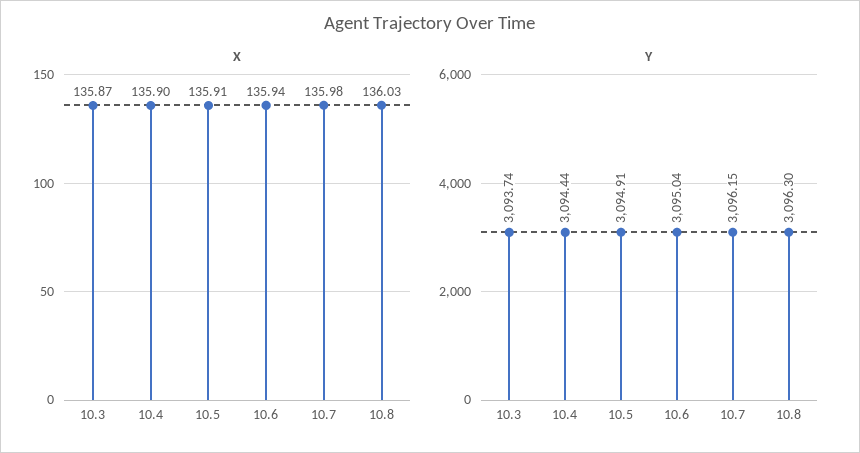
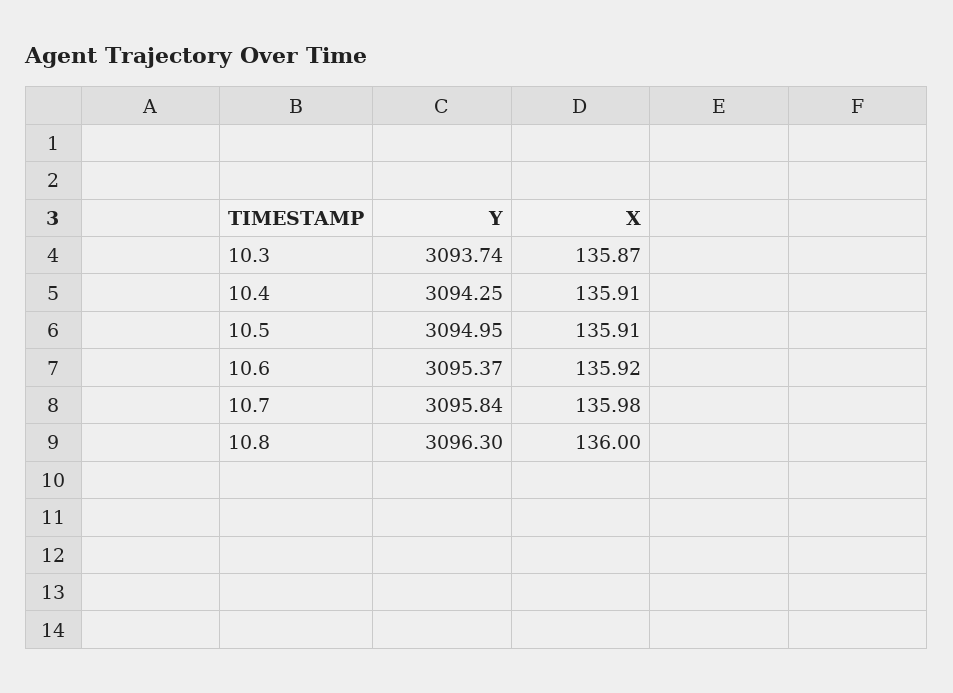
X, 10.4: 135.9 -> 135.91
X, 10.6: 135.94 -> 135.92
X, 10.8: 136.03 -> 136
Y, 10.4: 3094.44 -> 3094.25
Y, 10.5: 3094.91 -> 3094.95
Y, 10.6: 3095.04 -> 3095.37
Y, 10.7: 3096.15 -> 3095.84

